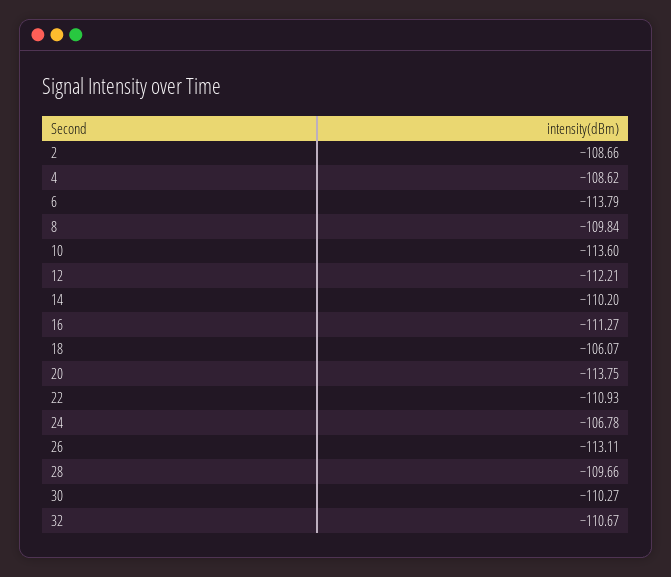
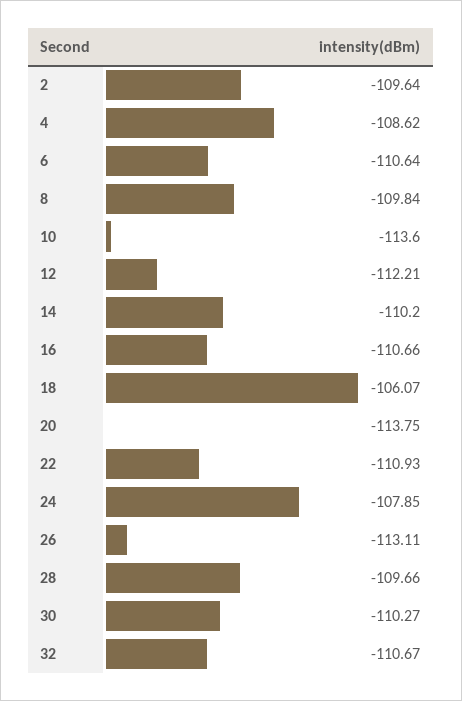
2: -108.66 -> -109.64
6: -113.79 -> -110.64
16: -111.27 -> -110.66
24: -106.78 -> -107.85

